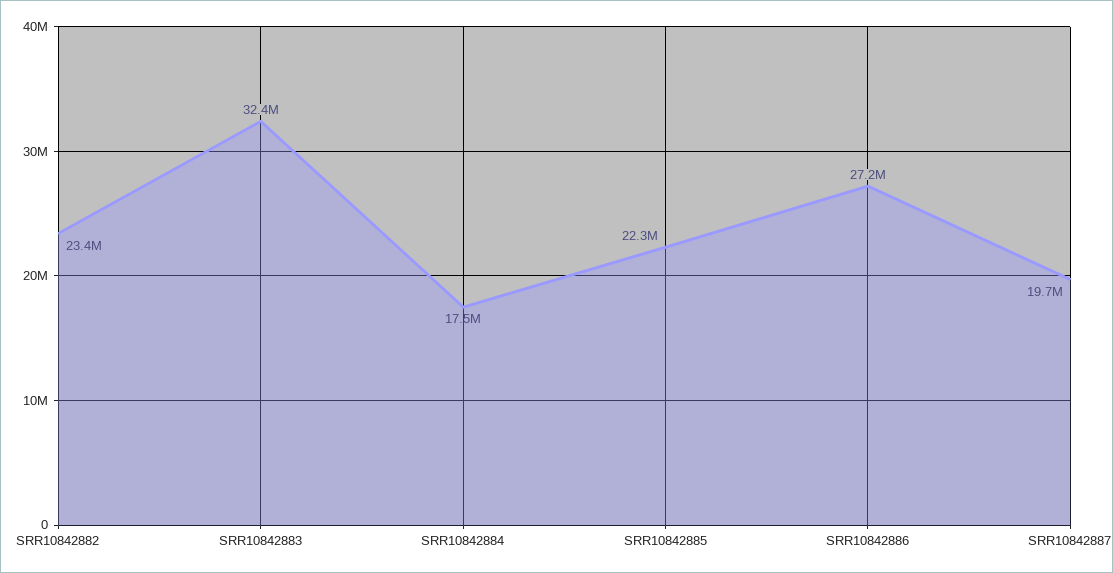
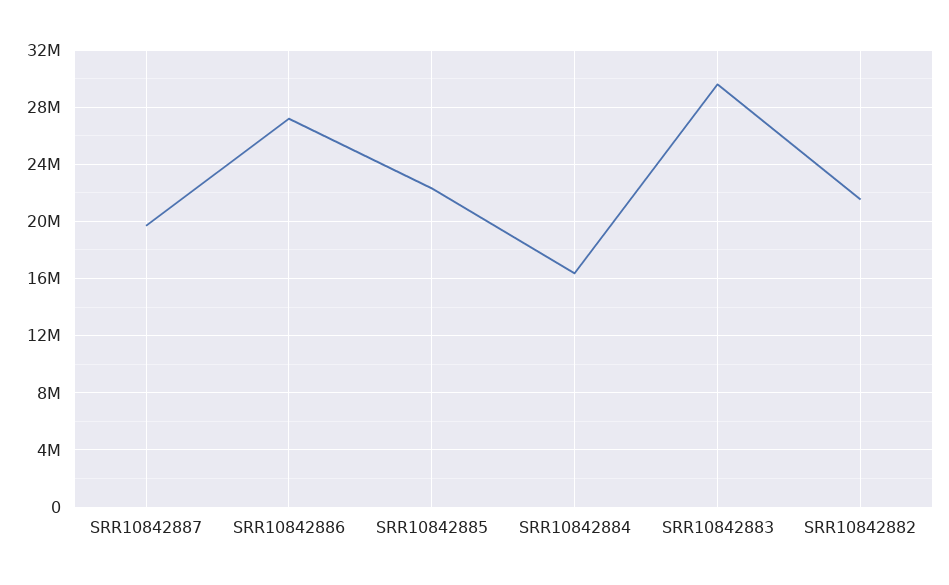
SRR10842882: 23400000 -> 21500000
SRR10842883: 32400000 -> 29500000
SRR10842884: 17500000 -> 16500000

